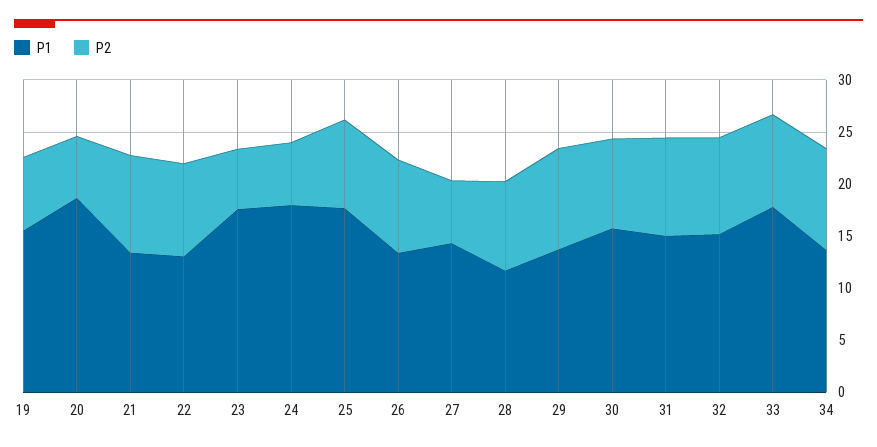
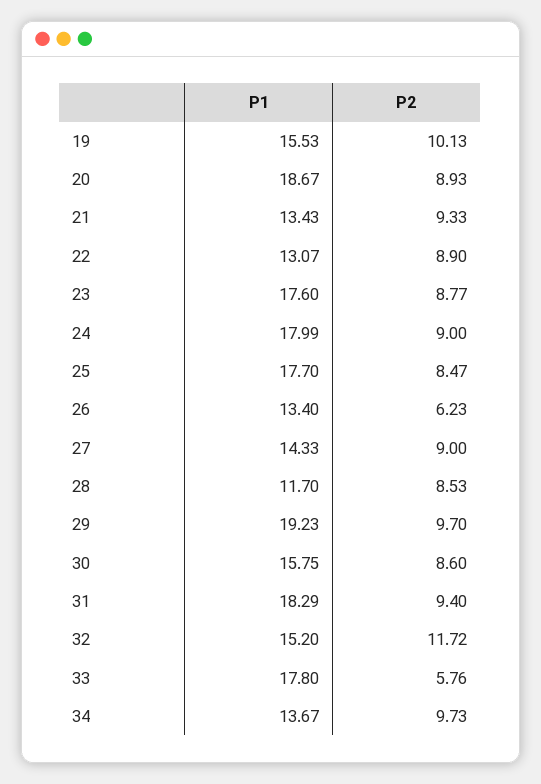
P2, 19: 7 -> 10.13
P2, 20: 6 -> 8.93
P2, 23: 6 -> 8.77
P2, 24: 6 -> 9
P2, 26: 9 -> 6.23
P2, 27: 6 -> 9
P1, 29: 14 -> 19.23
P1, 31: 15 -> 18.29
P2, 32: 9 -> 11.72
P2, 33: 9 -> 5.76

